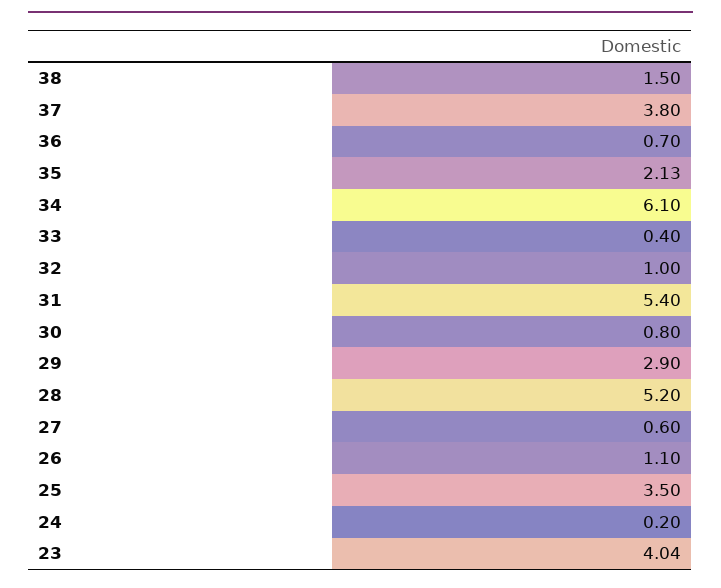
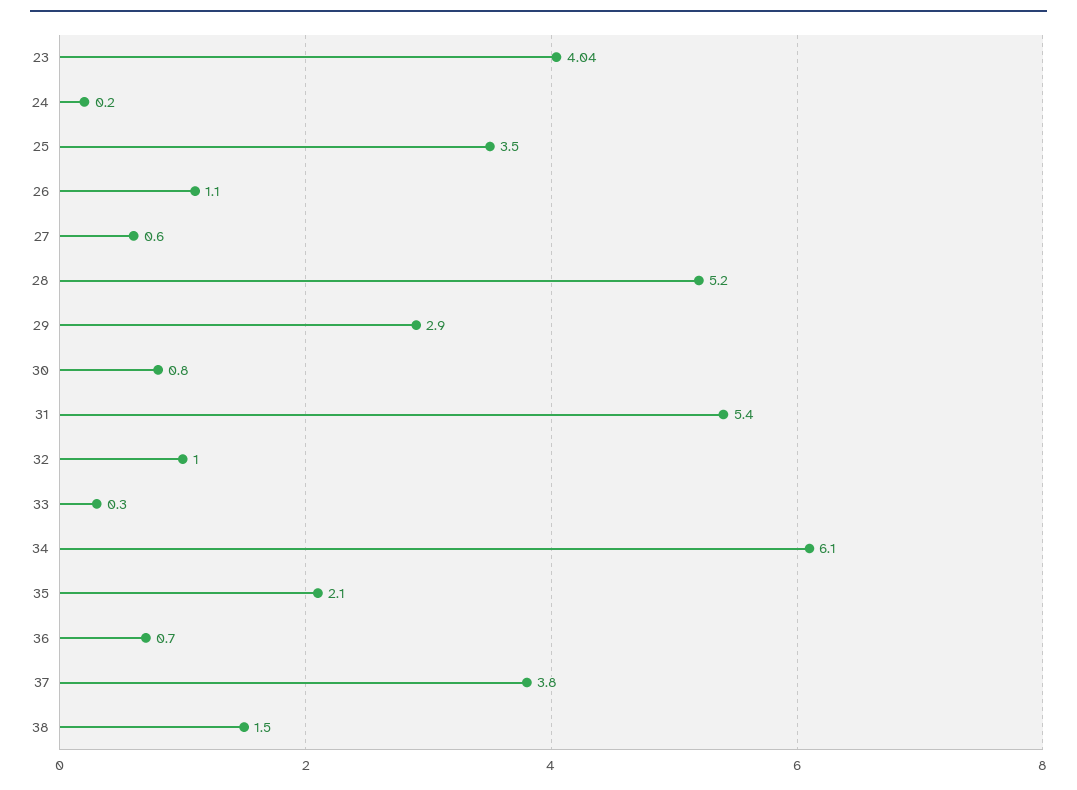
35: 2.13 -> 2.1
33: 0.4 -> 0.3

